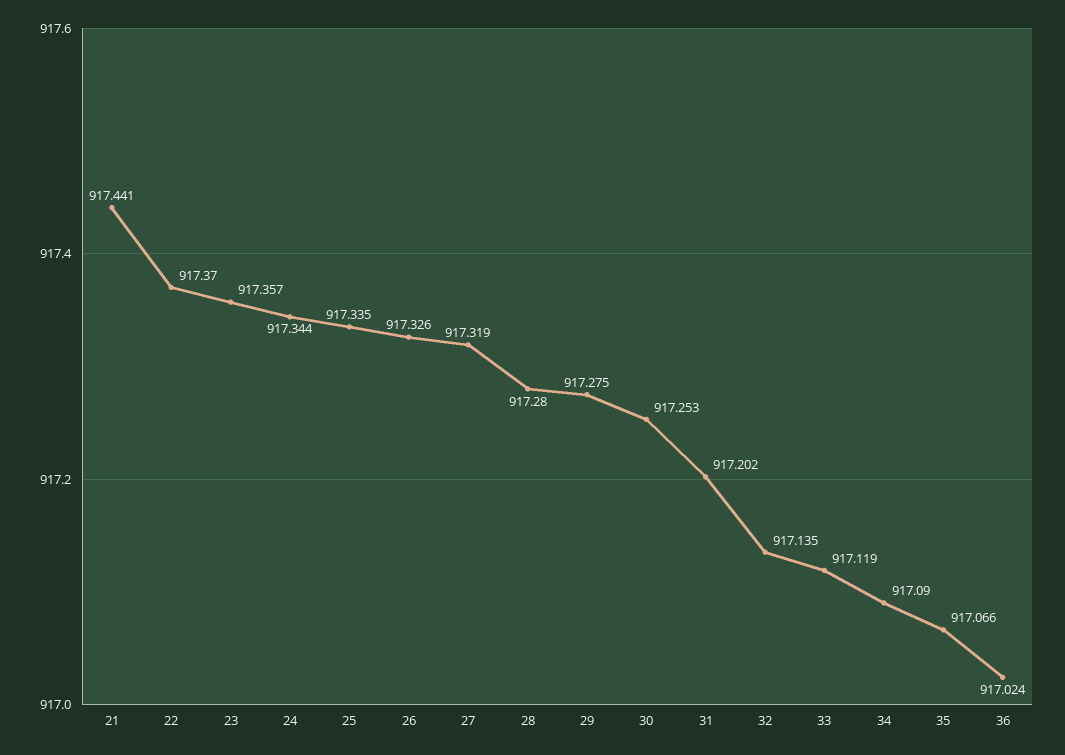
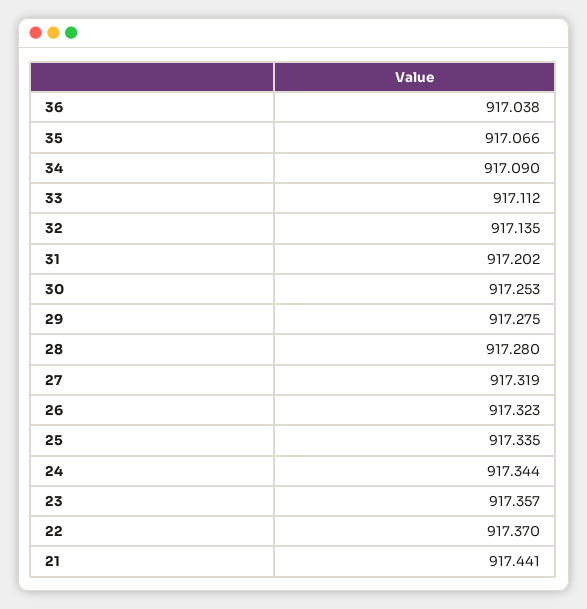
26: 917.326 -> 917.323
33: 917.119 -> 917.112
36: 917.024 -> 917.038

